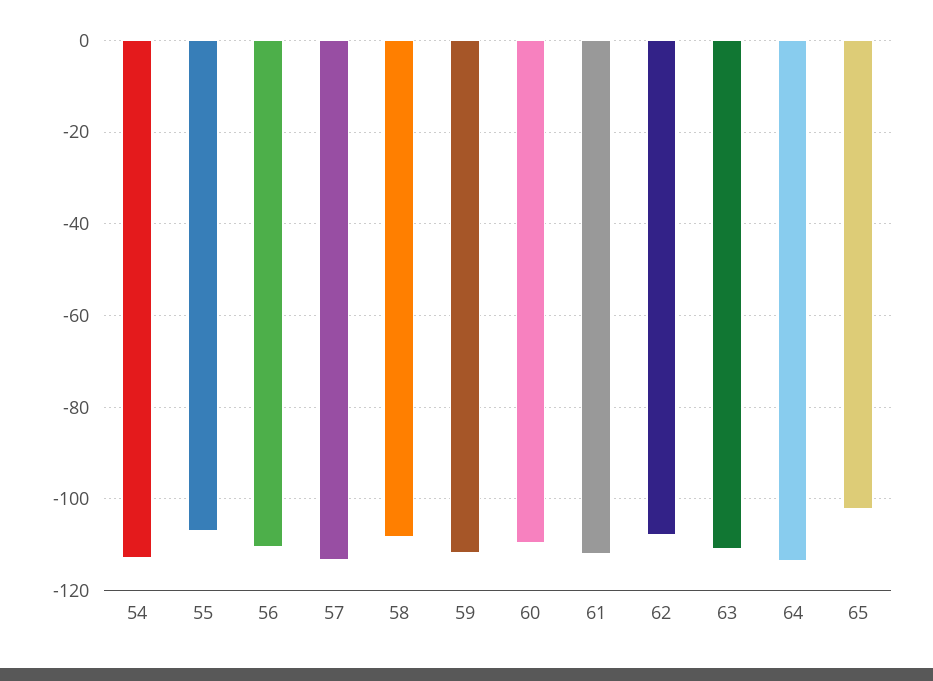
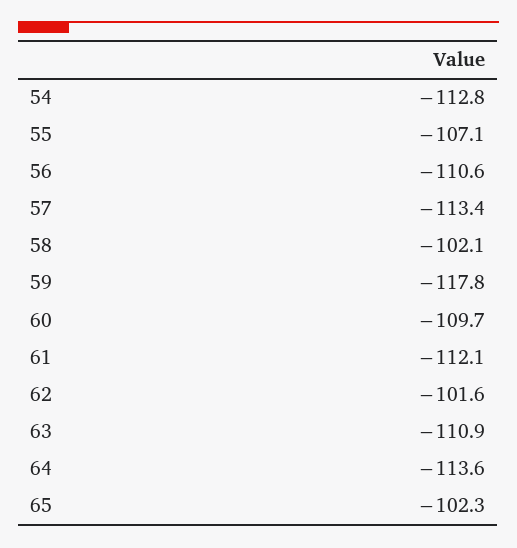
58: -108 -> -102.1
59: -112 -> -117.8
62: -108 -> -101.6

